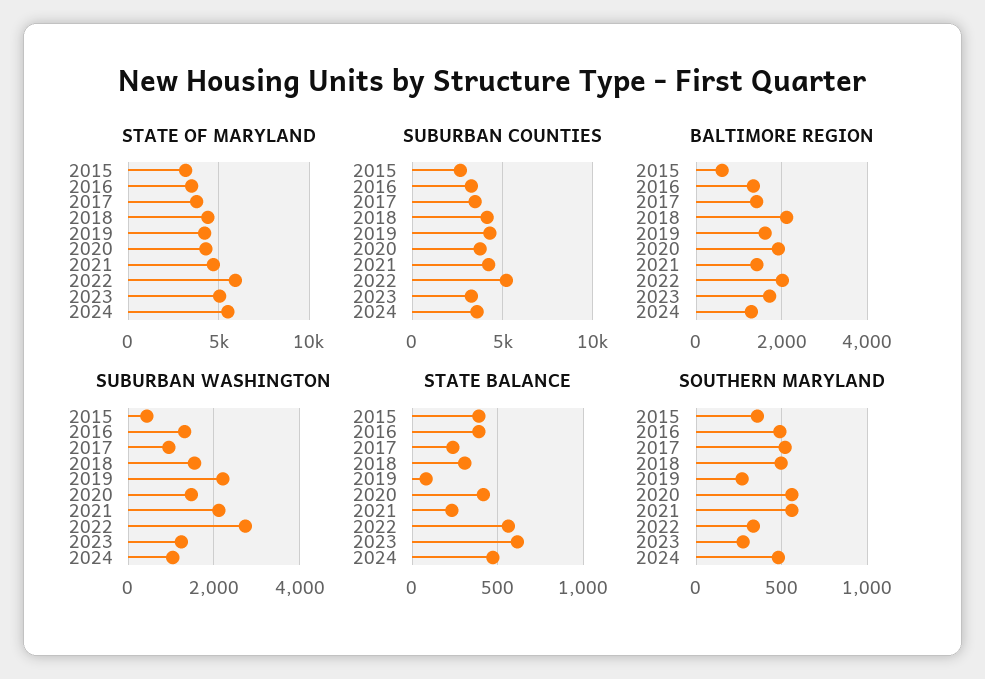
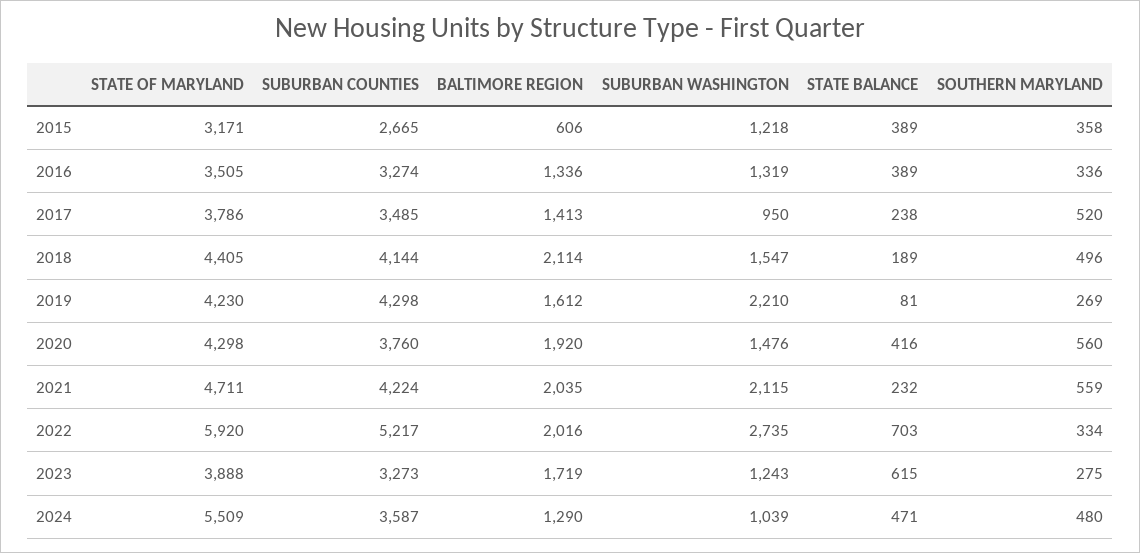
STATE OF MARYLAND, 2023: 5000 -> 3888
BALTIMORE REGION, 2021: 1400 -> 2035
SUBURBAN WASHINGTON, 2015: 400 -> 1218
STATE BALANCE, 2018: 300 -> 189
STATE BALANCE, 2022: 550 -> 703
SOUTHERN MARYLAND, 2016: 500 -> 336

